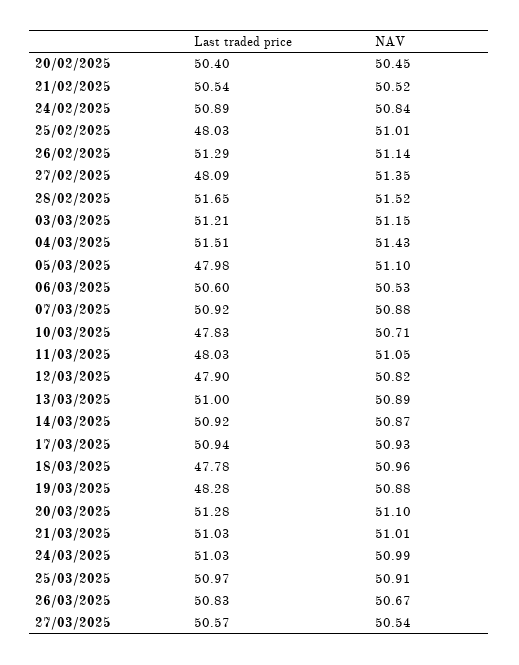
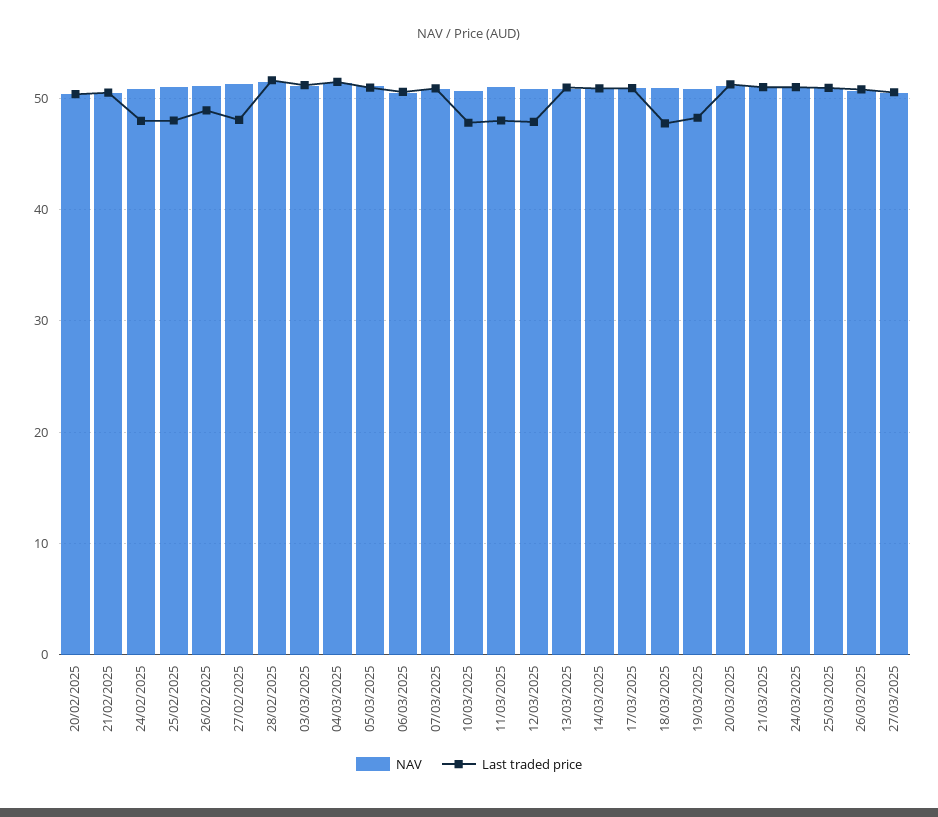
Last traded price, 24/02/2025: 50.89 -> 48
Last traded price, 26/02/2025: 51.29 -> 49
Last traded price, 05/03/2025: 47.98 -> 51

